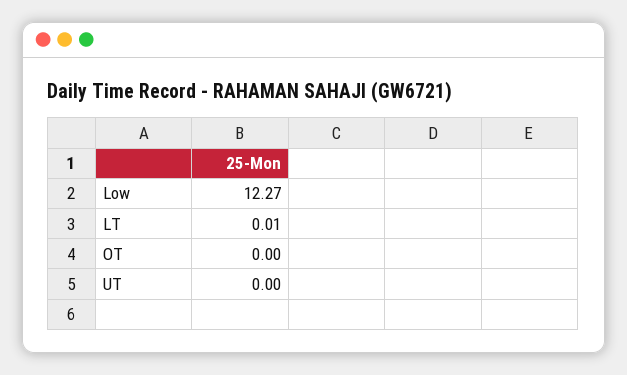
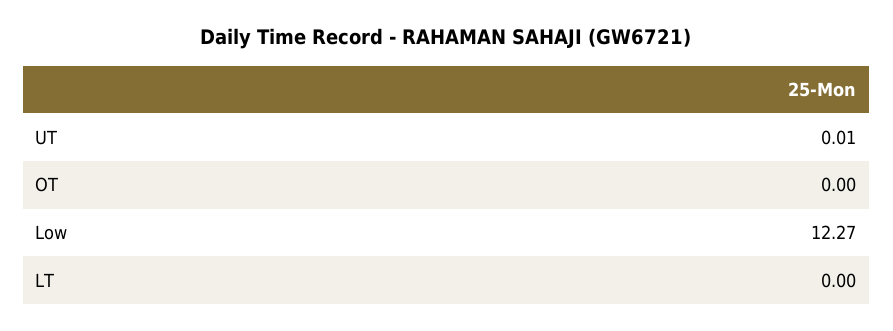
LT: 0.01 -> 0
UT: 0 -> 0.01

